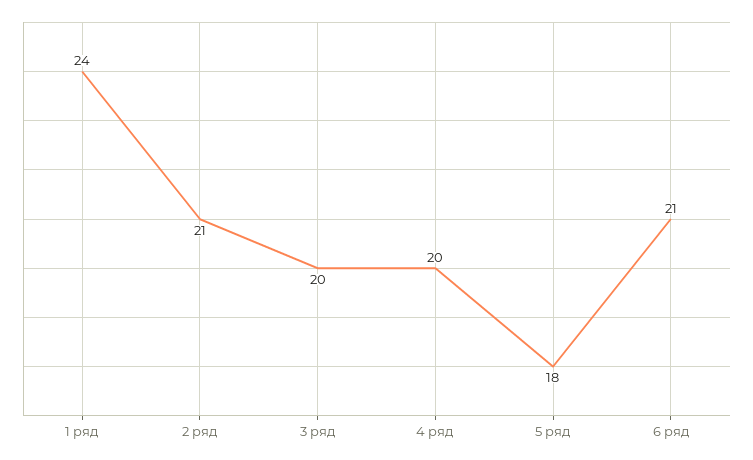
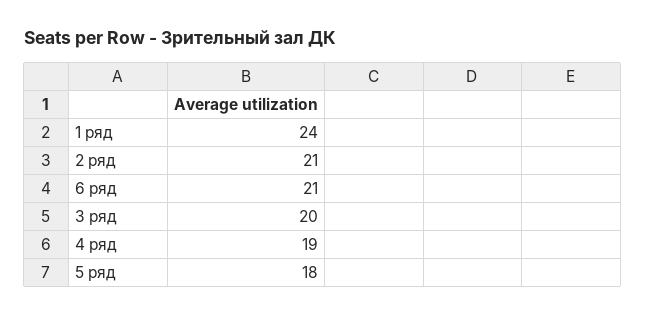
4 ряд: 20 -> 19

